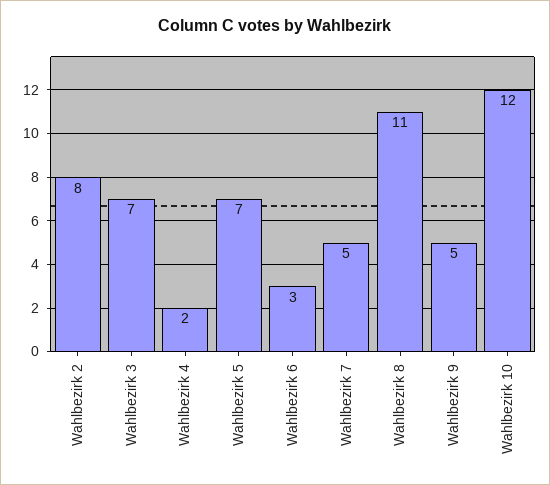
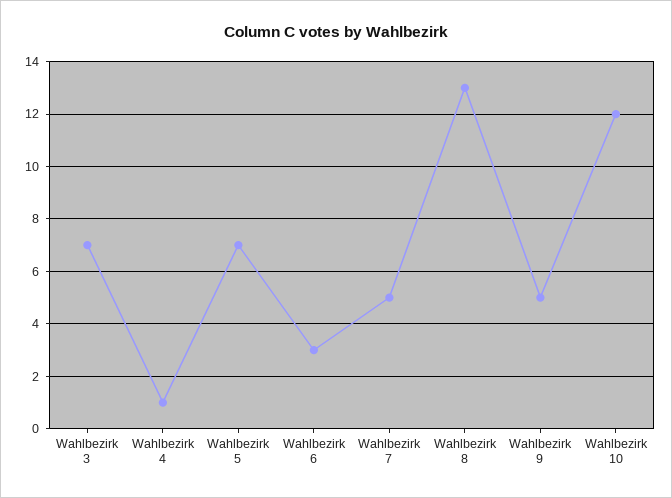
Wahlbezirk 2: 8 -> none
Wahlbezirk 4: 2 -> 1
Wahlbezirk 8: 11 -> 13

